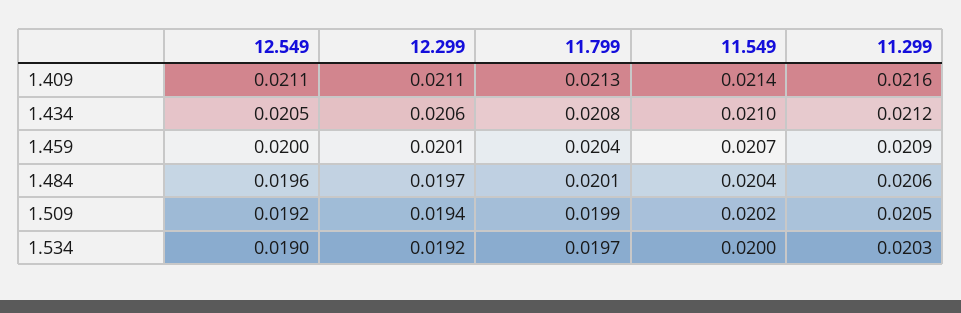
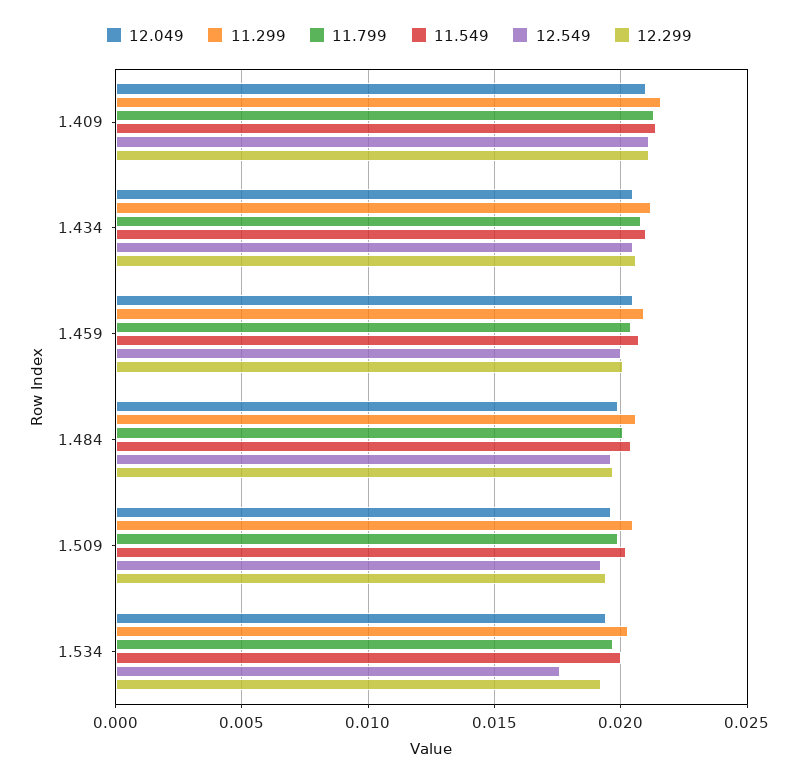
12.549, 1.534: 0.019 -> 0.0175
12.049, 1.409: none -> 0.021
12.049, 1.434: none -> 0.0205
12.049, 1.459: none -> 0.0205
12.049, 1.484: none -> 0.02
12.049, 1.509: none -> 0.0195
12.049, 1.534: none -> 0.0195

